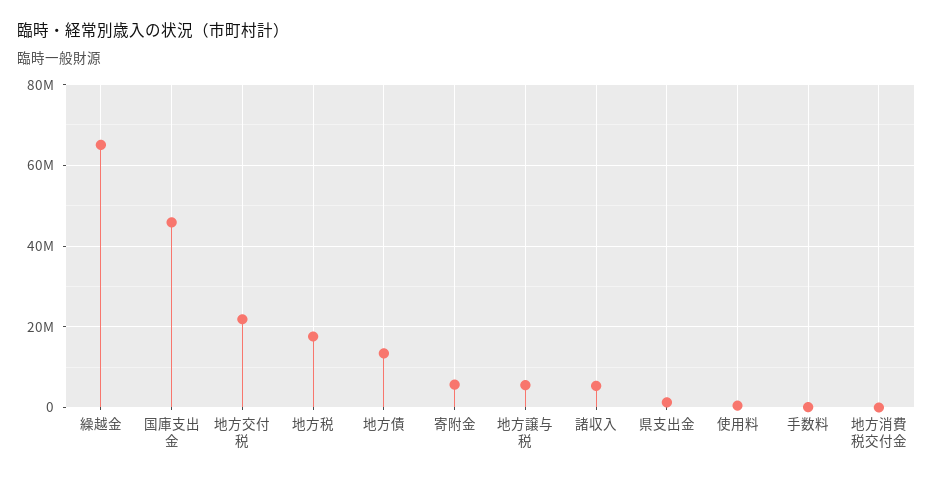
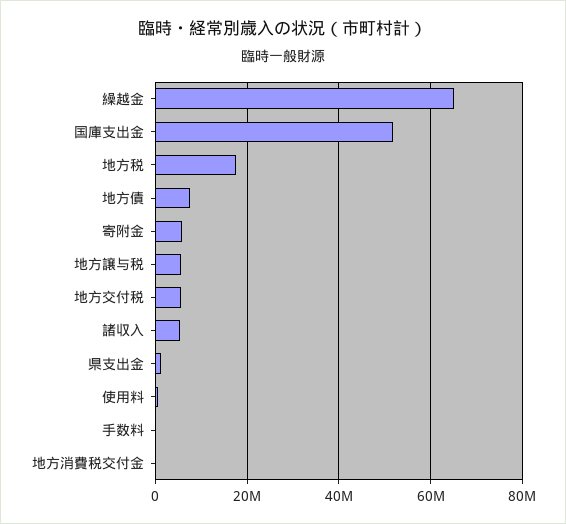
国庫支出金: 46000000 -> 52000000
地方交付税: 22000000 -> 6000000
地方債: 14000000 -> 8000000

